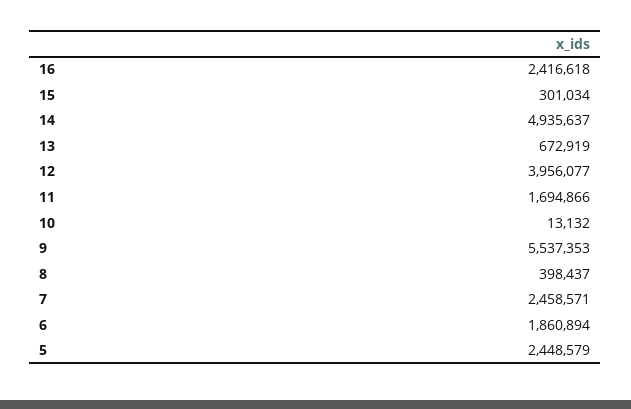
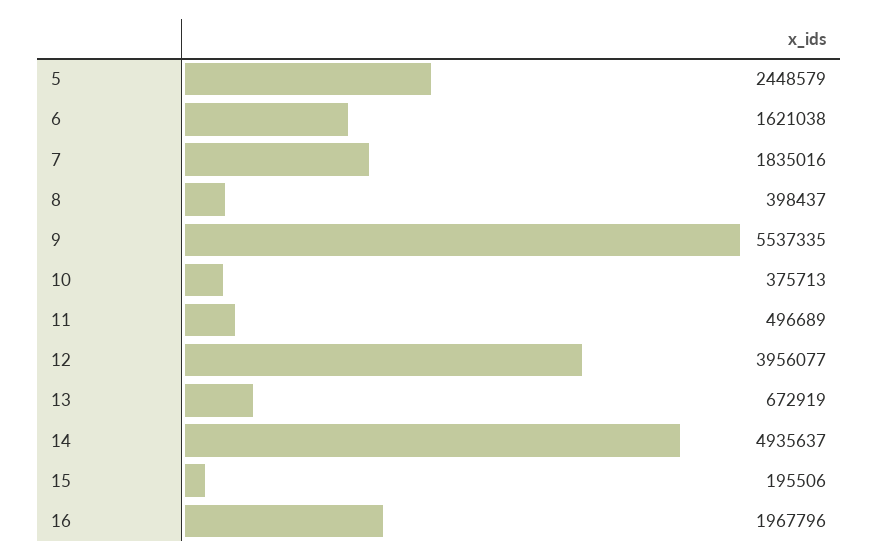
16: 2416618 -> 1967796
15: 301034 -> 195506
11: 1694866 -> 496689
10: 13132 -> 375713
9: 5537353 -> 5537335
7: 2458571 -> 1835016
6: 1860894 -> 1621038

